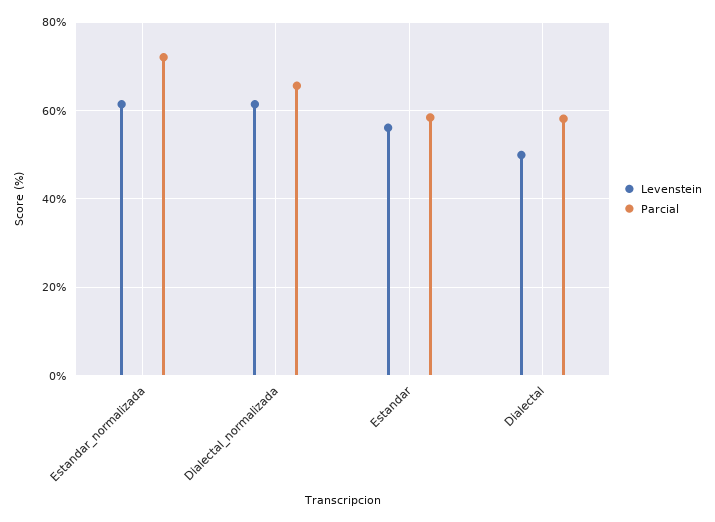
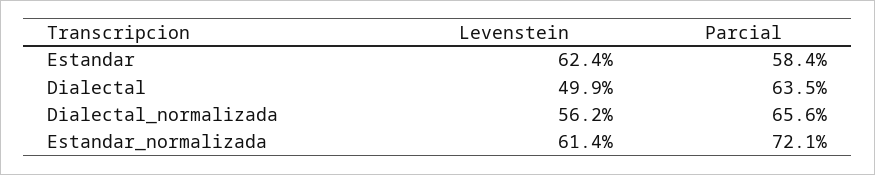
Levenstein, Dialectal_normalizada: 62 -> 56.2
Levenstein, Estandar: 56 -> 62.4
Parcial, Dialectal: 58 -> 63.5

